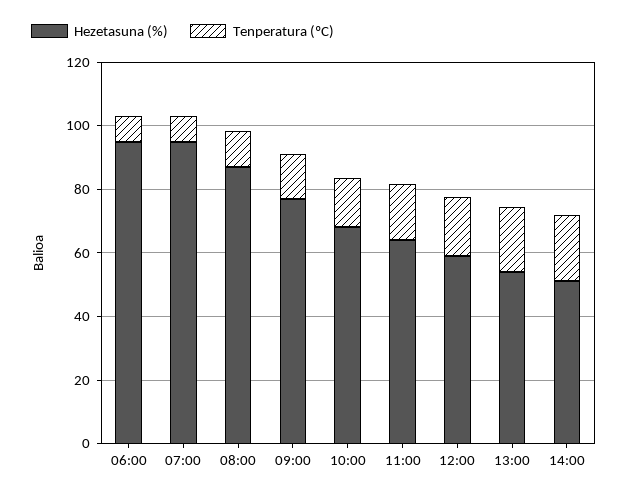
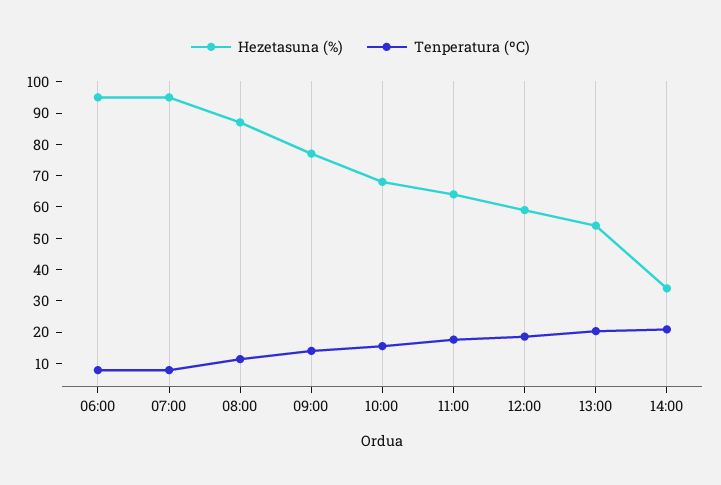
Hezetasuna (%), 14:00: 50 -> 35

